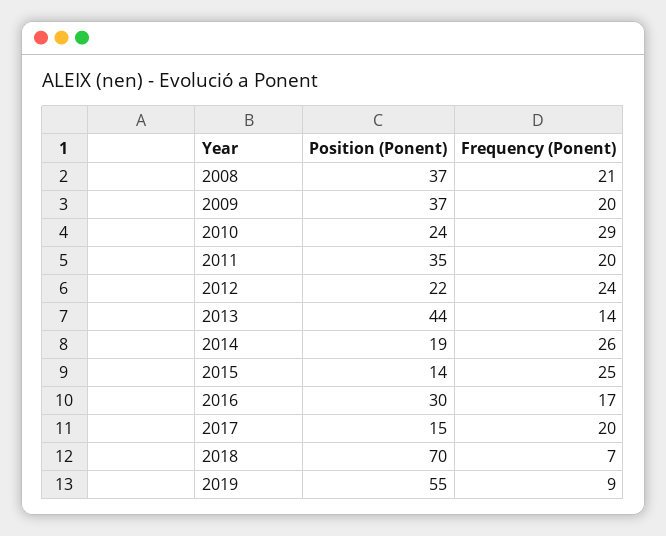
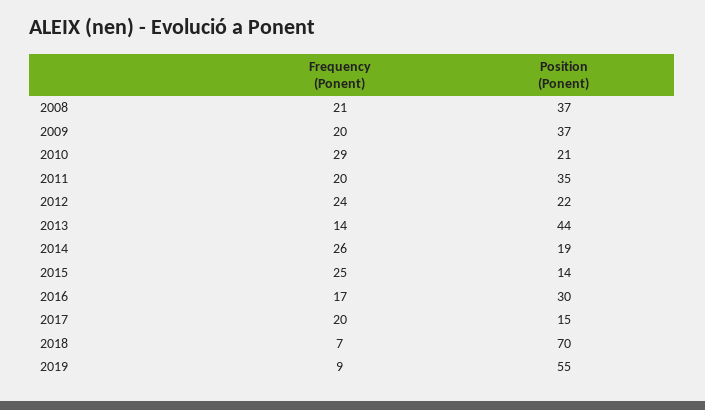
Position (Ponent), 2010: 24 -> 21

